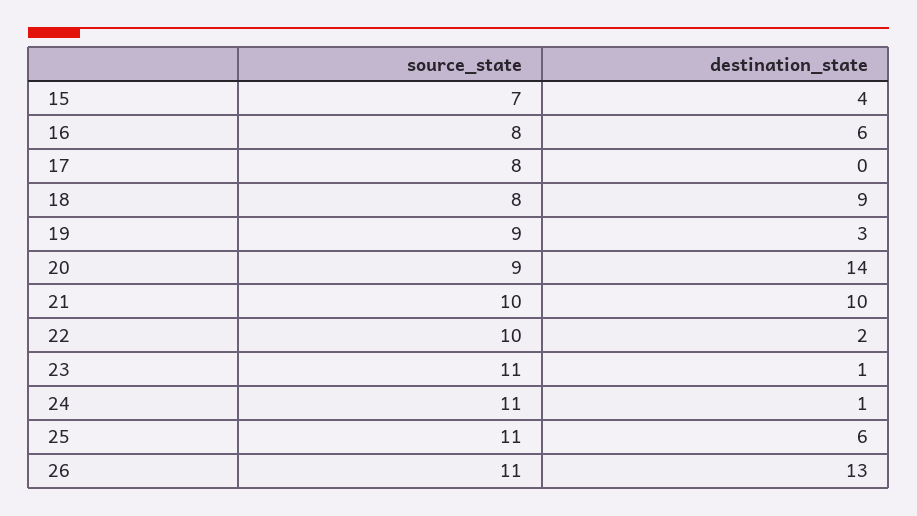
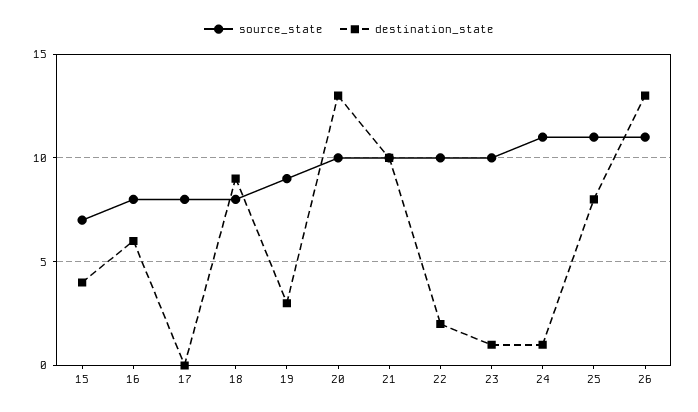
source_state, 20: 9 -> 10
destination_state, 20: 14 -> 13
source_state, 23: 11 -> 10
destination_state, 25: 6 -> 8

